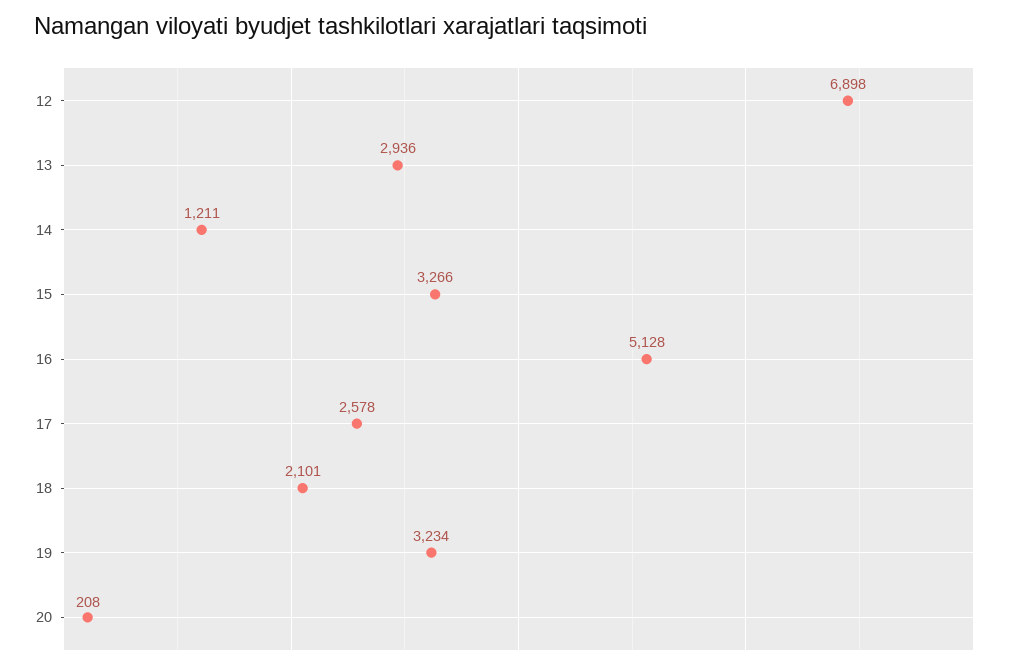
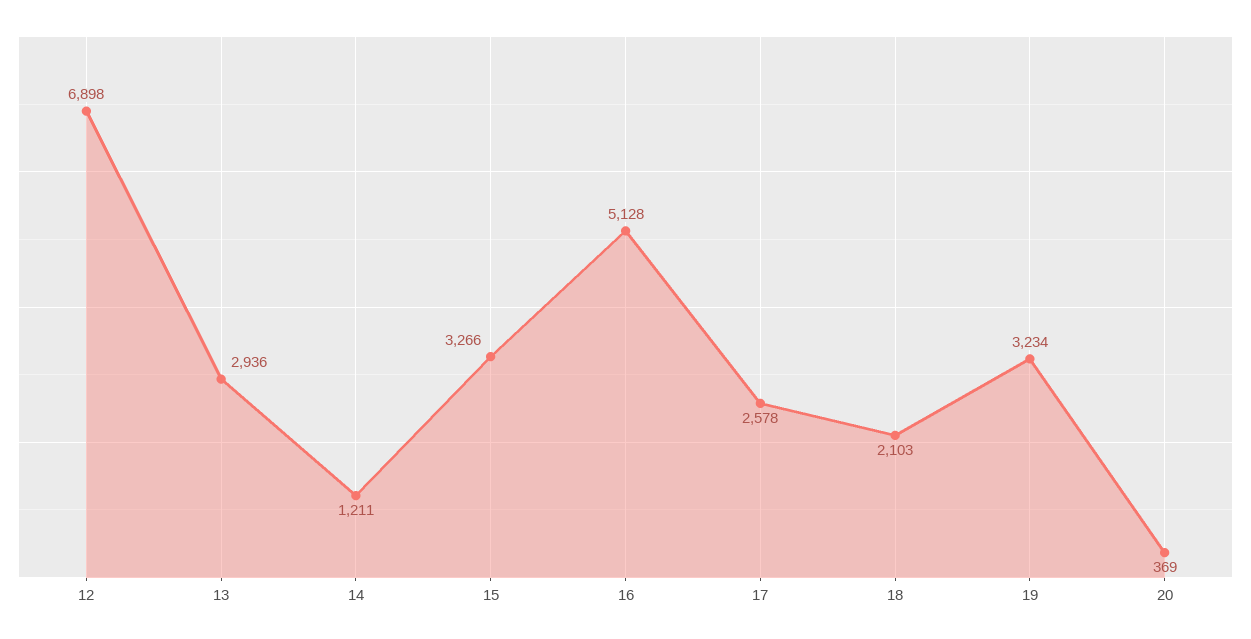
18: 2101 -> 2103
20: 208 -> 369

